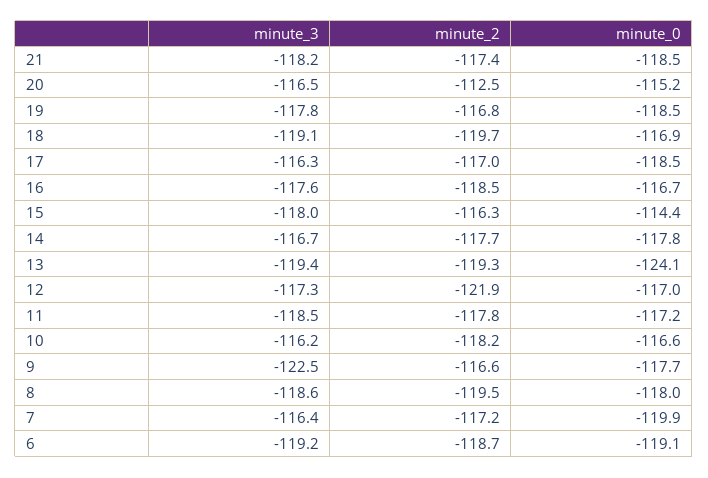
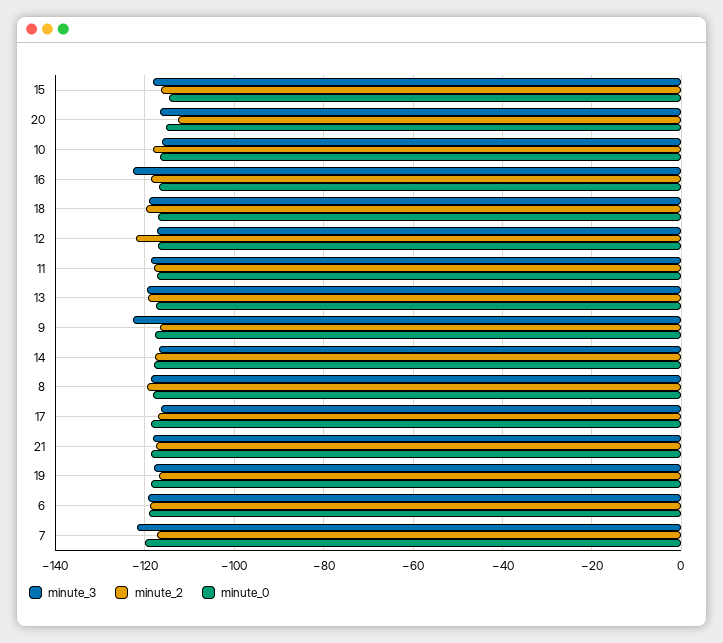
minute_3, 16: -117.6 -> -122
minute_0, 13: -124.1 -> -118
minute_3, 7: -116.4 -> -122

